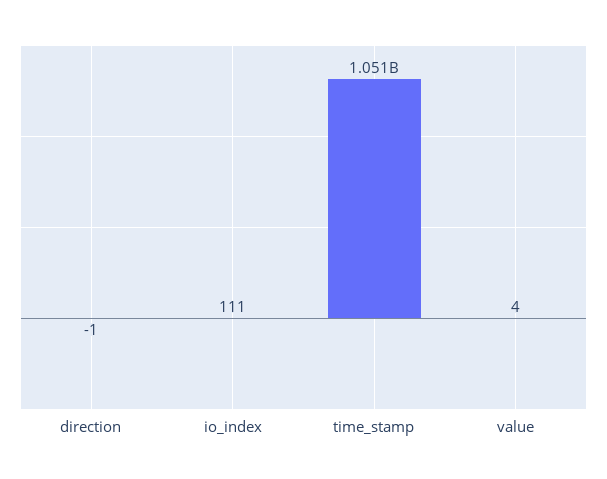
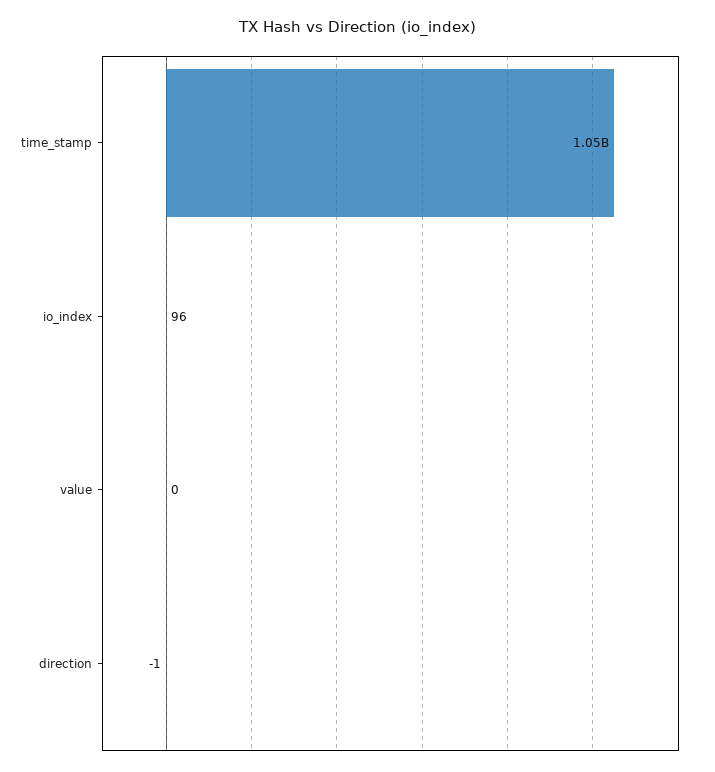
io_index: 111 -> 96
value: 4 -> 0

